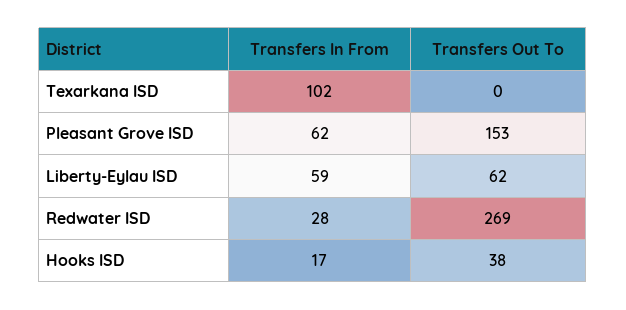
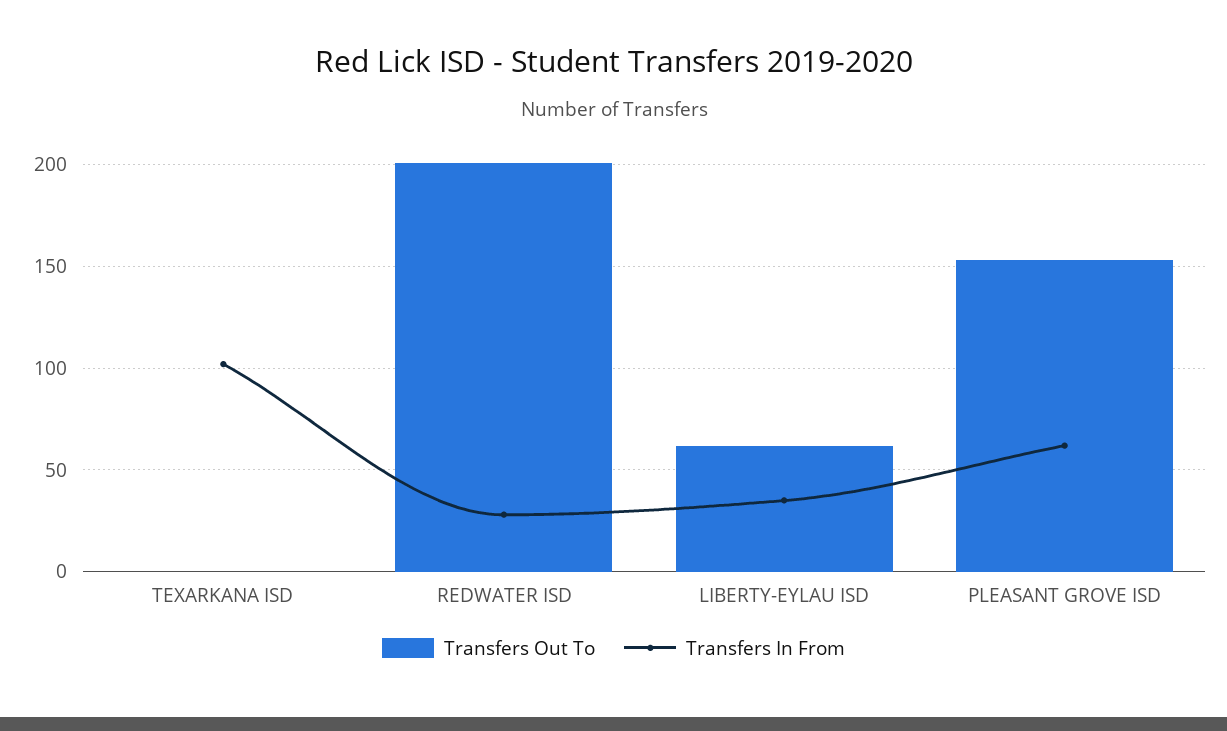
Transfers In From, Liberty-Eylau ISD: 59 -> 35
Transfers Out To, Redwater ISD: 269 -> 200
Transfers In From, Hooks ISD: 17 -> none
Transfers Out To, Hooks ISD: 38 -> none

